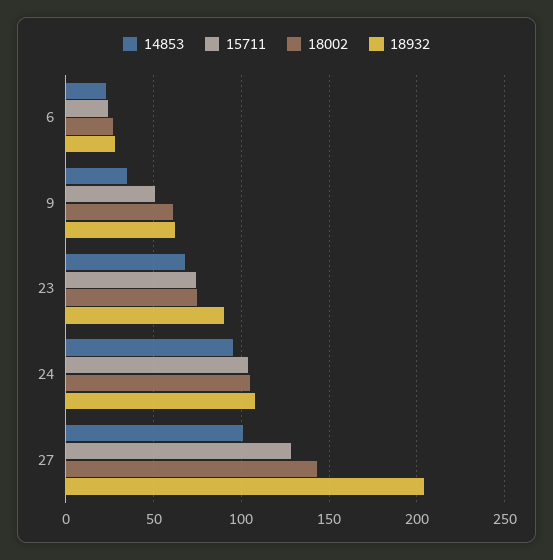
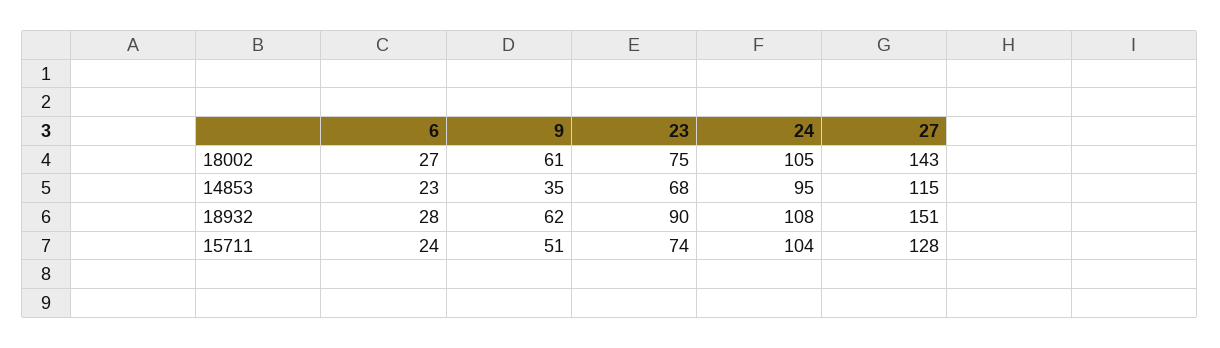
14853, 27: 100 -> 115
18932, 27: 205 -> 151

